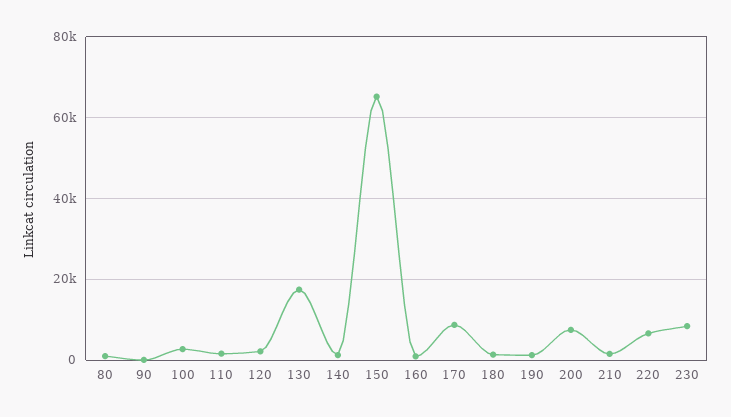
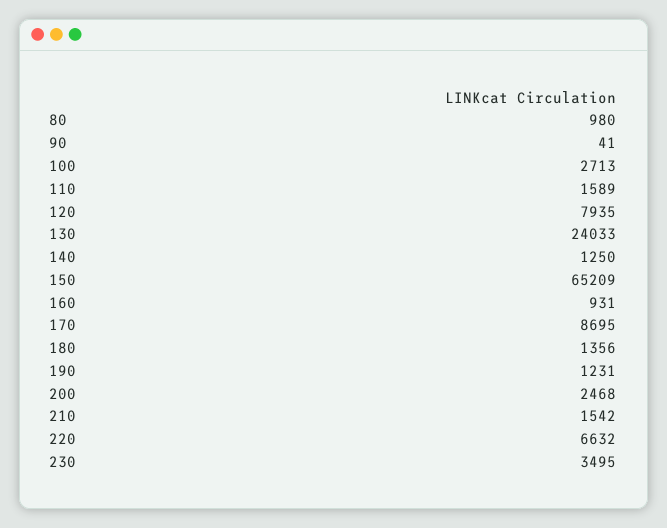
120: 2000 -> 7935
130: 18000 -> 24033
200: 8000 -> 2468
230: 8000 -> 3495

